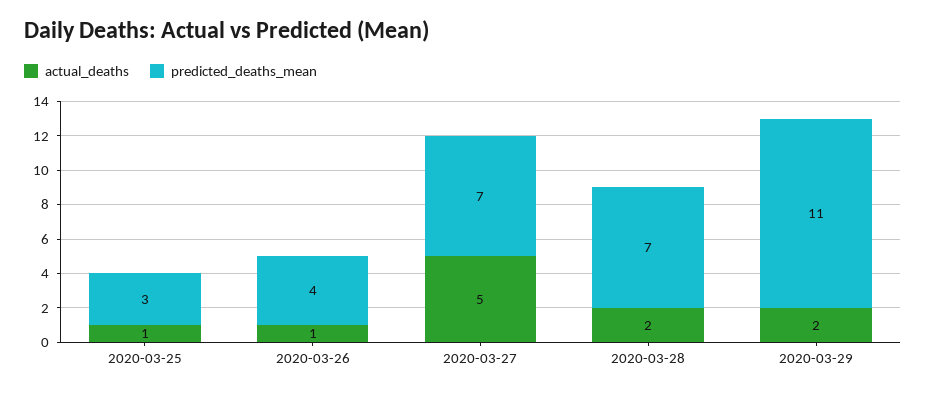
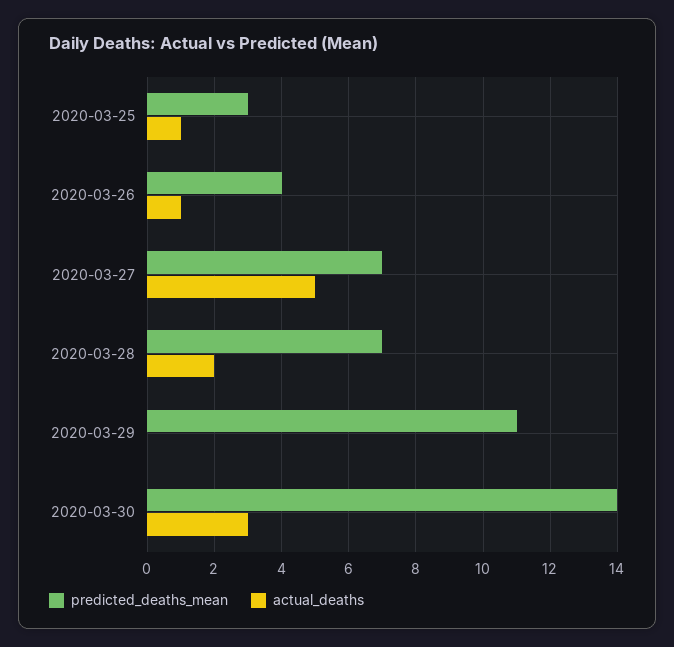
actual_deaths, 2020-03-29: 2 -> 0
predicted_deaths_mean, 2020-03-30: none -> 14
actual_deaths, 2020-03-30: none -> 3

